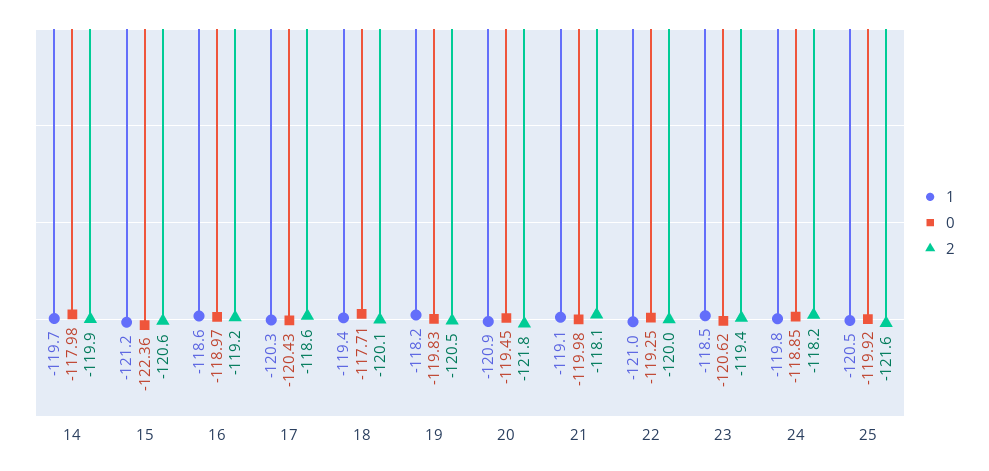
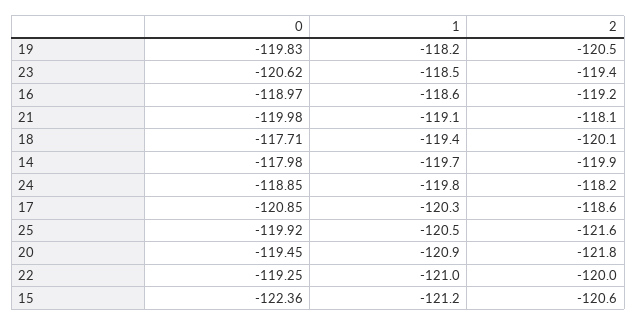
0, 17: -120.43 -> -120.85

